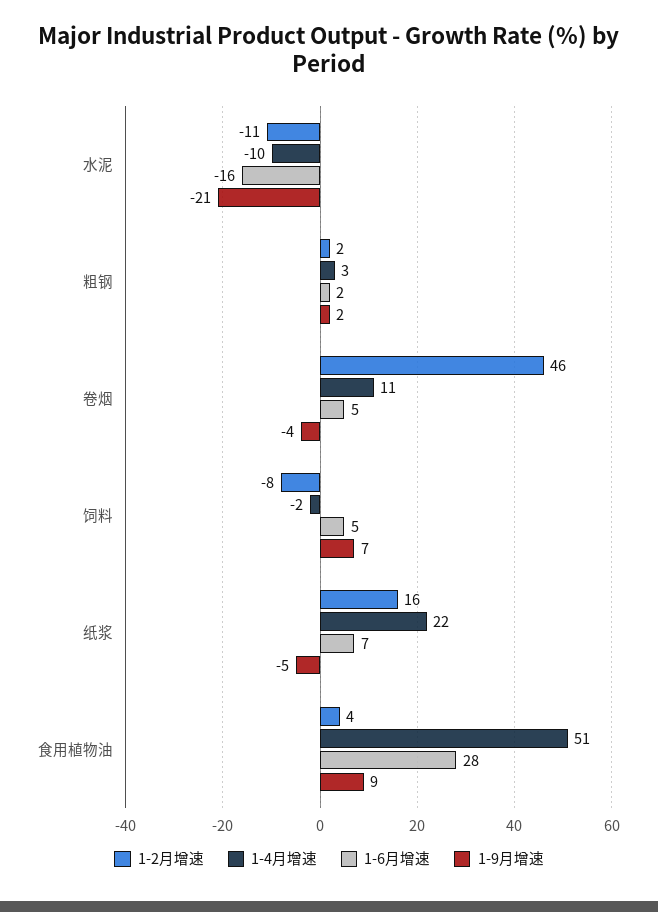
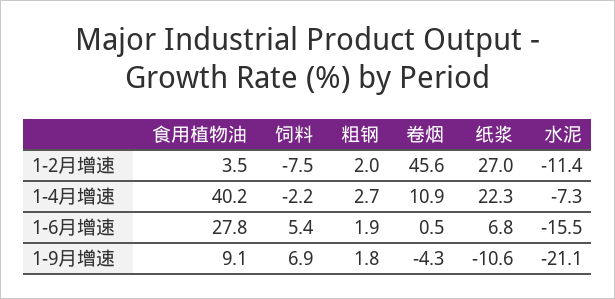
1-4月增速, 水泥: -10 -> -7.3
1-6月增速, 卷烟: 5 -> 0.5
1-2月增速, 纸浆: 16 -> 27
1-9月增速, 纸浆: -5 -> -10.6
1-4月增速, 食用植物油: 51 -> 40.2

